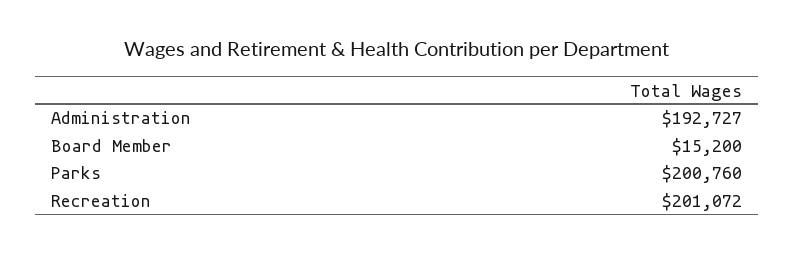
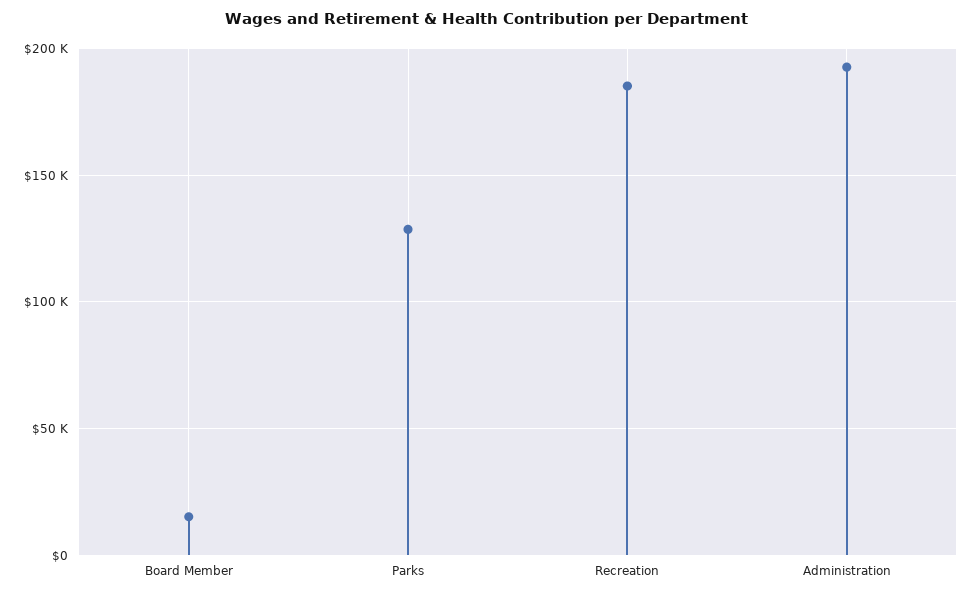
Parks: 200760 -> 130000
Recreation: 201072 -> 185000

